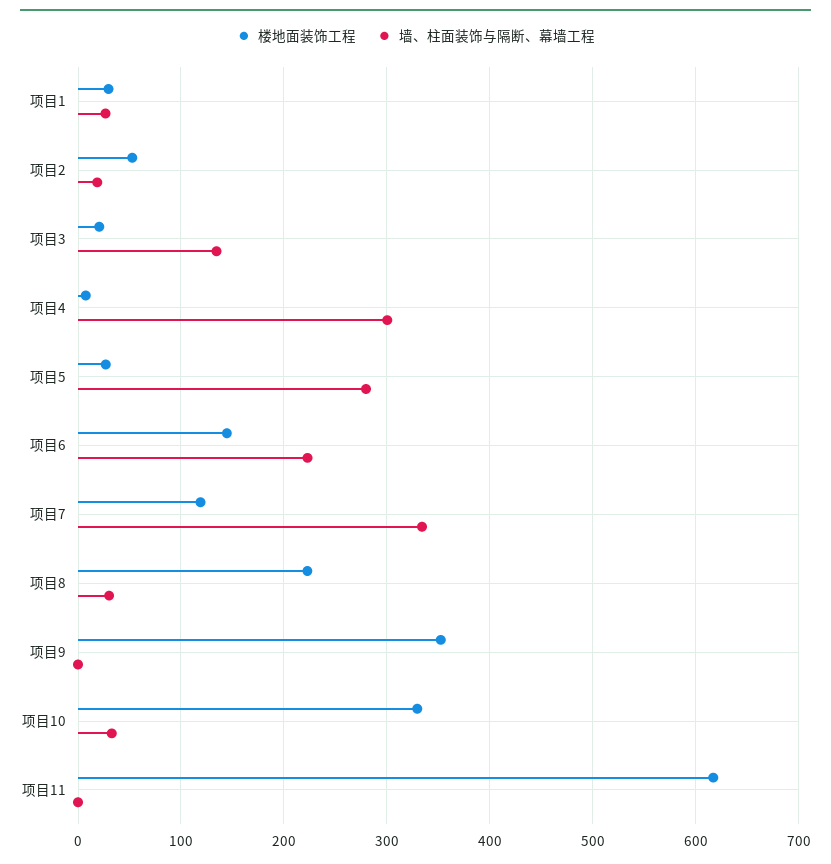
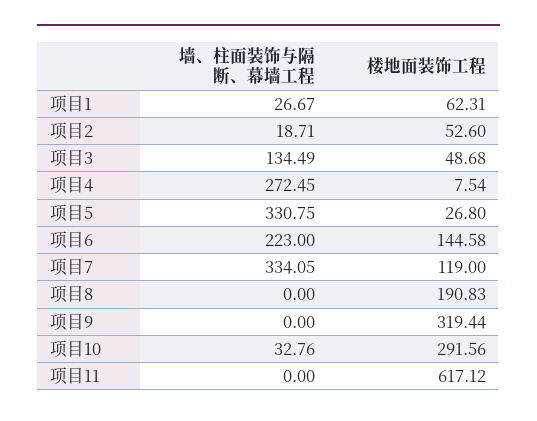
楼地面装饰工程, 项目1: 30 -> 62.31
楼地面装饰工程, 项目3: 20 -> 48.68
墙、柱面装饰与隔断、幕墙工程, 项目4: 300 -> 272.45
墙、柱面装饰与隔断、幕墙工程, 项目5: 280 -> 330.75
楼地面装饰工程, 项目8: 220 -> 190.83
墙、柱面装饰与隔断、幕墙工程, 项目8: 30 -> 0
楼地面装饰工程, 项目9: 350 -> 319.44
楼地面装饰工程, 项目10: 330 -> 291.56

